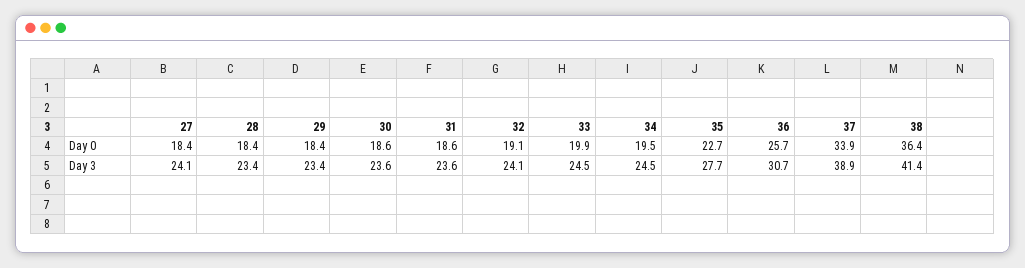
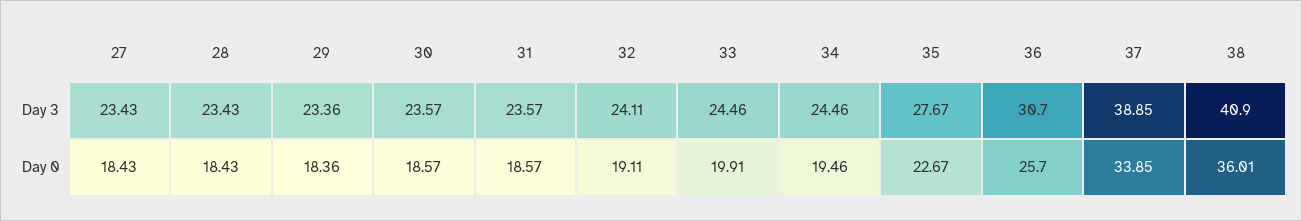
38, Day 0: 36.4 -> 36.01
27, Day 3: 24.1 -> 23.43
38, Day 3: 41.4 -> 40.9

